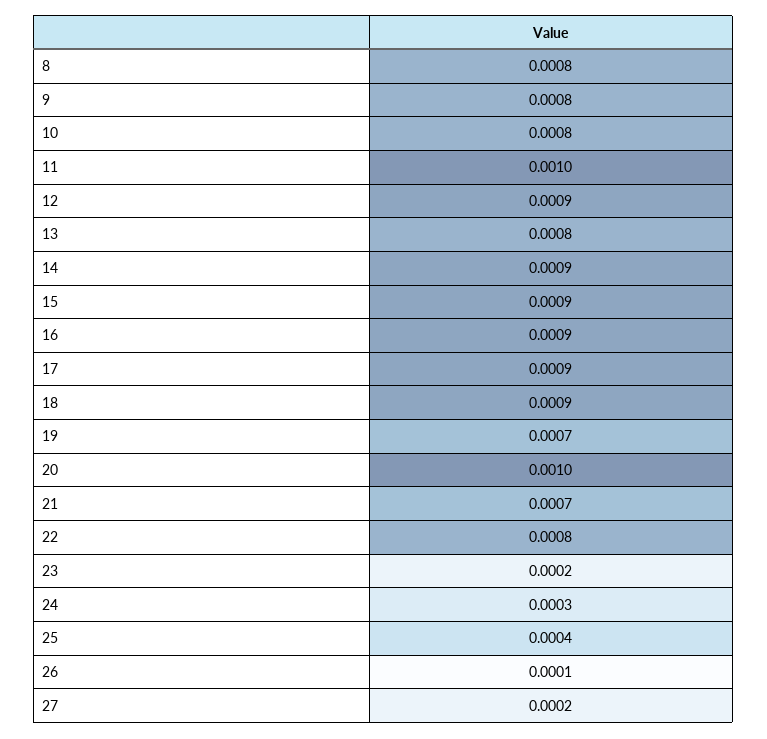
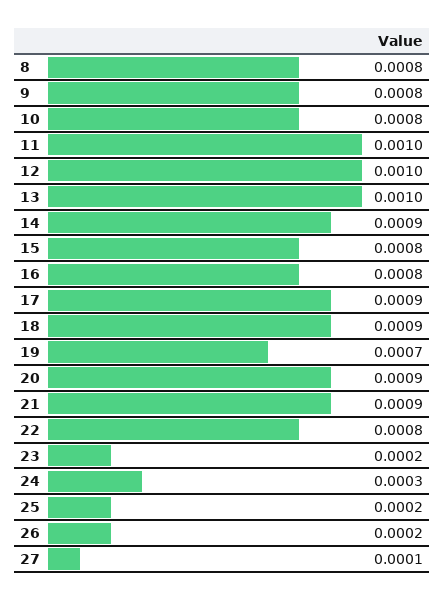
12: 0.0009 -> 0.001
13: 0.0008 -> 0.001
15: 0.0009 -> 0.0008
16: 0.0009 -> 0.0008
20: 0.001 -> 0.0009
21: 0.0007 -> 0.0009
25: 0.0004 -> 0.0002
26: 0.0001 -> 0.0002
27: 0.0002 -> 0.0001

